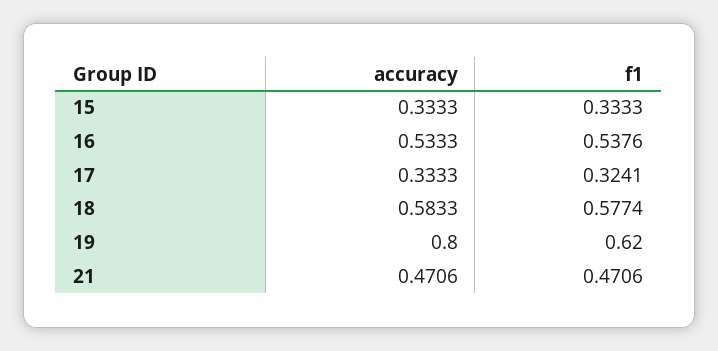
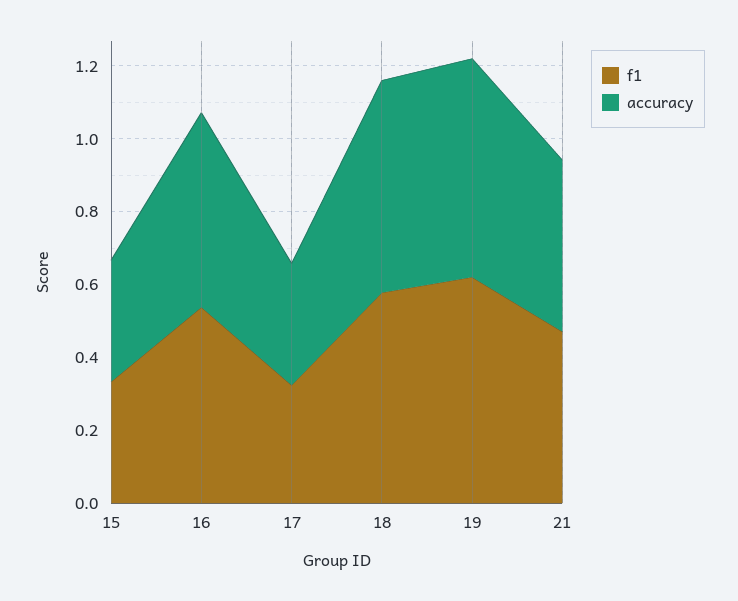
accuracy, 19: 0.8 -> 0.6

